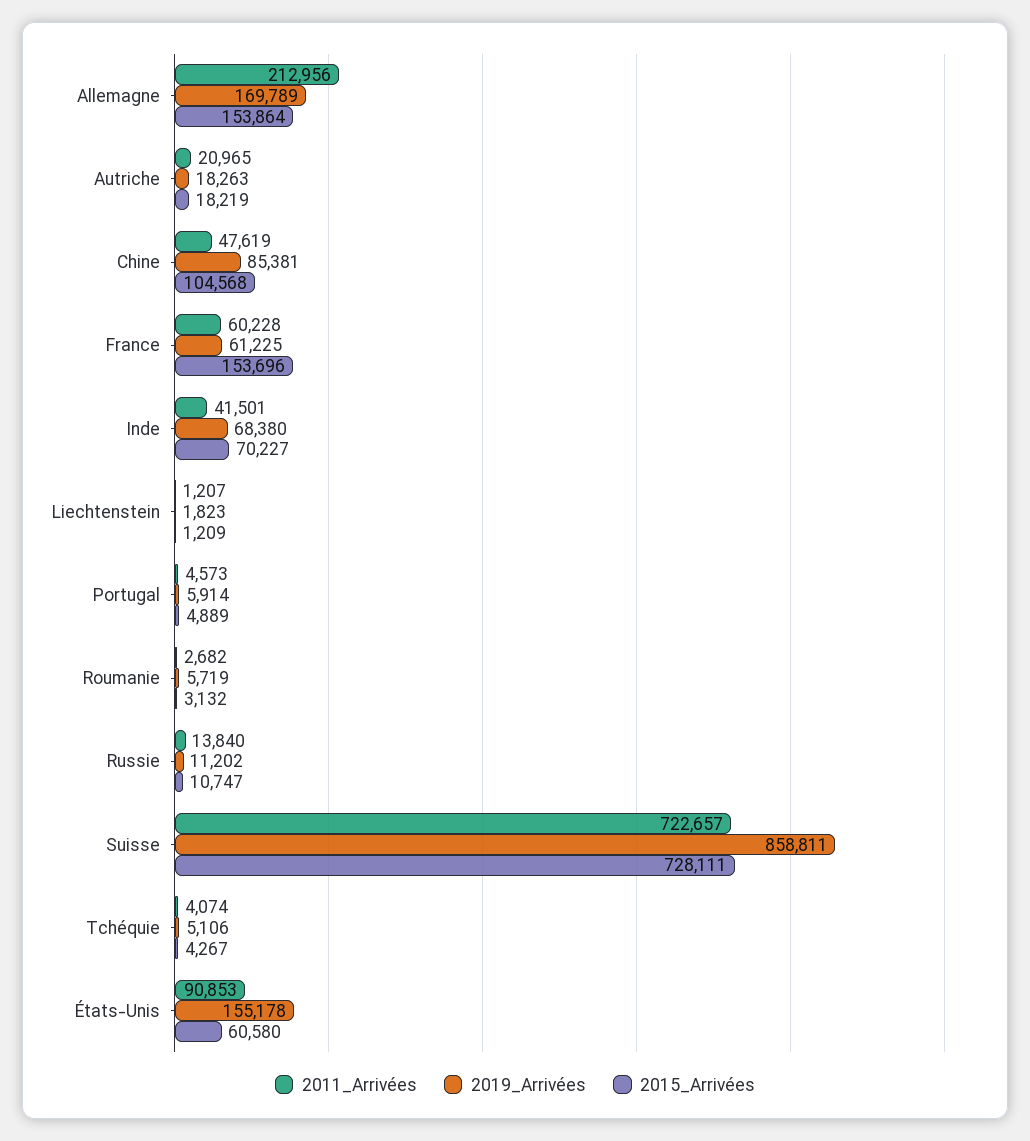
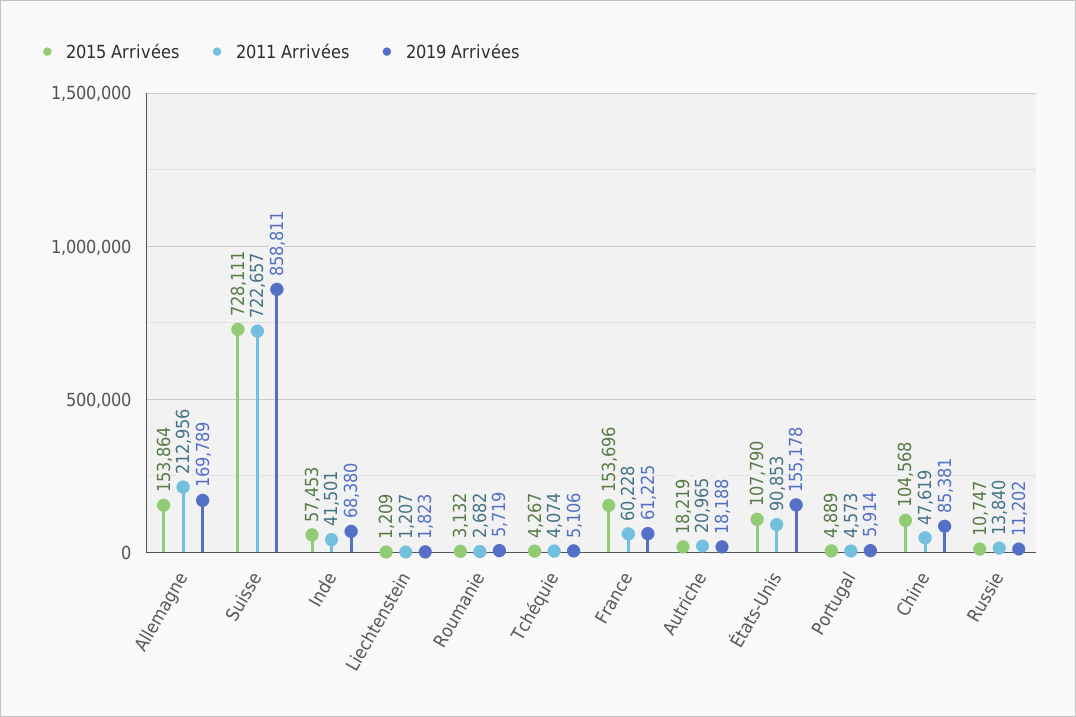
2019_Arrivées, Autriche: 18263 -> 18188
2015_Arrivées, Inde: 70227 -> 57453
2015_Arrivées, États-Unis: 60580 -> 107790

